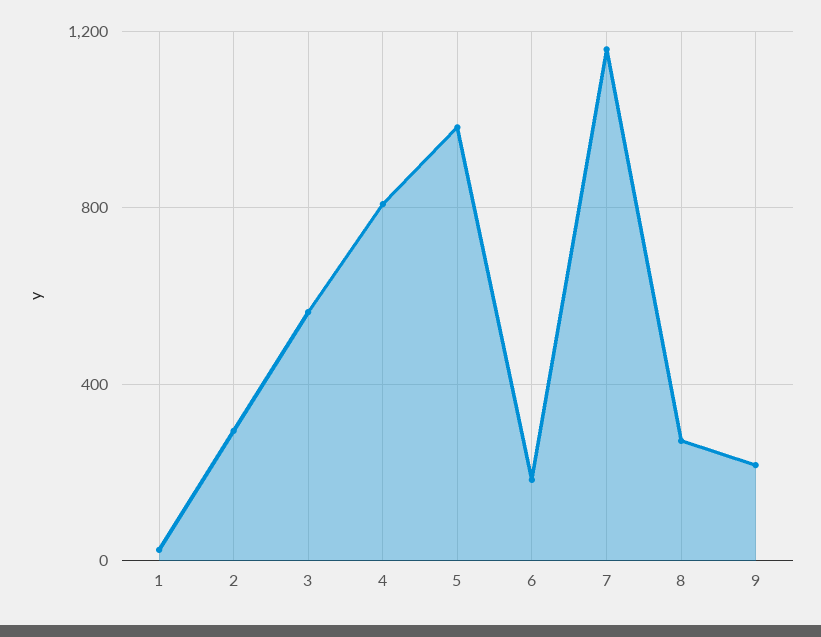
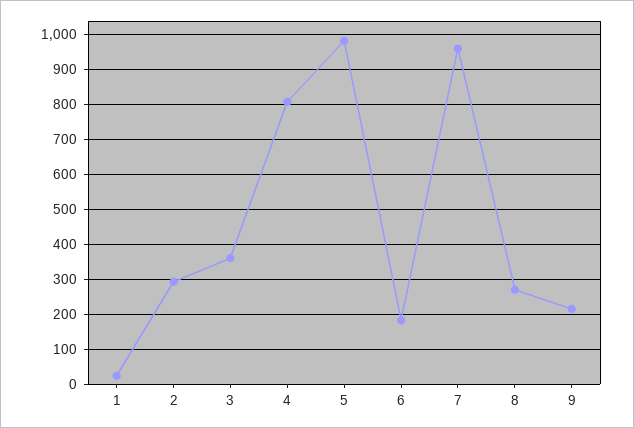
3: 550 -> 360
7: 1150 -> 960

